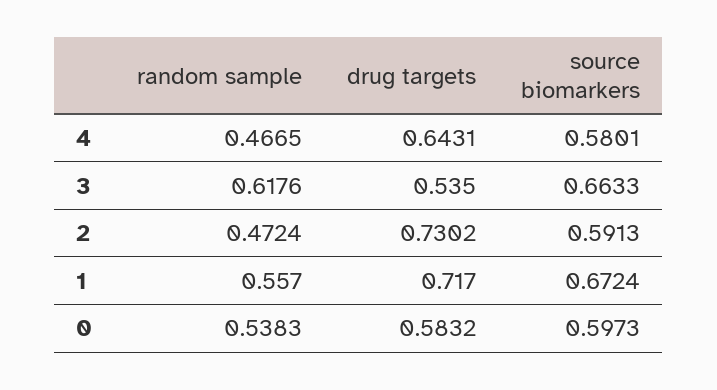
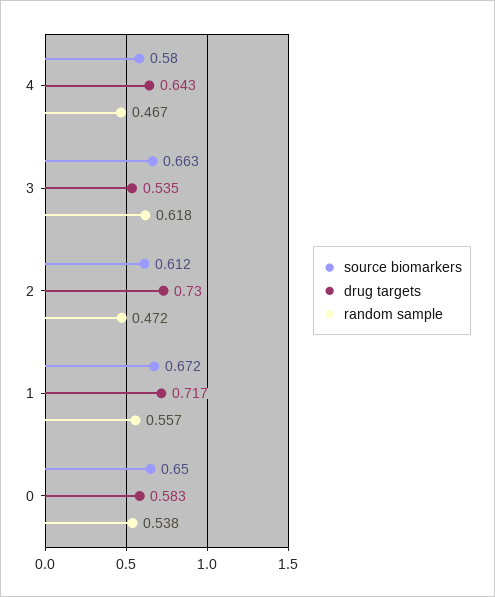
source biomarkers, 2: 0.5913 -> 0.612
source biomarkers, 0: 0.5973 -> 0.65

